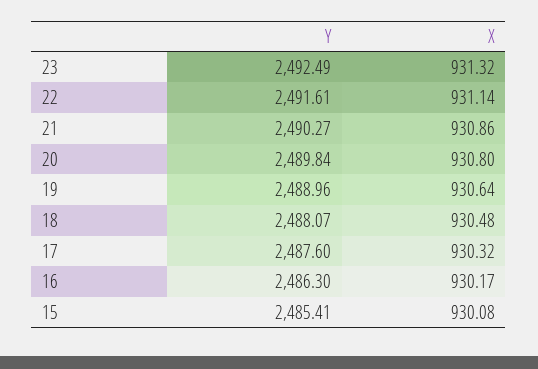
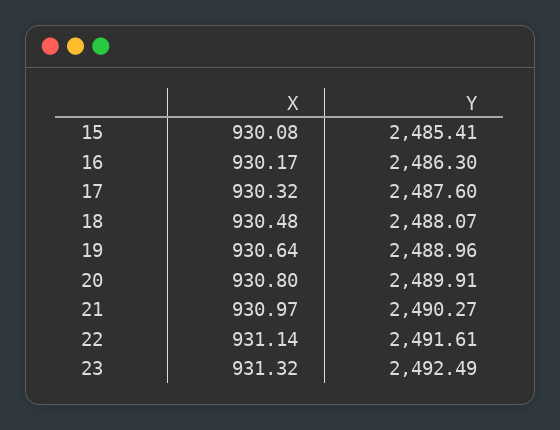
X, 21: 930.86 -> 930.97
Y, 20: 2489.84 -> 2489.91

